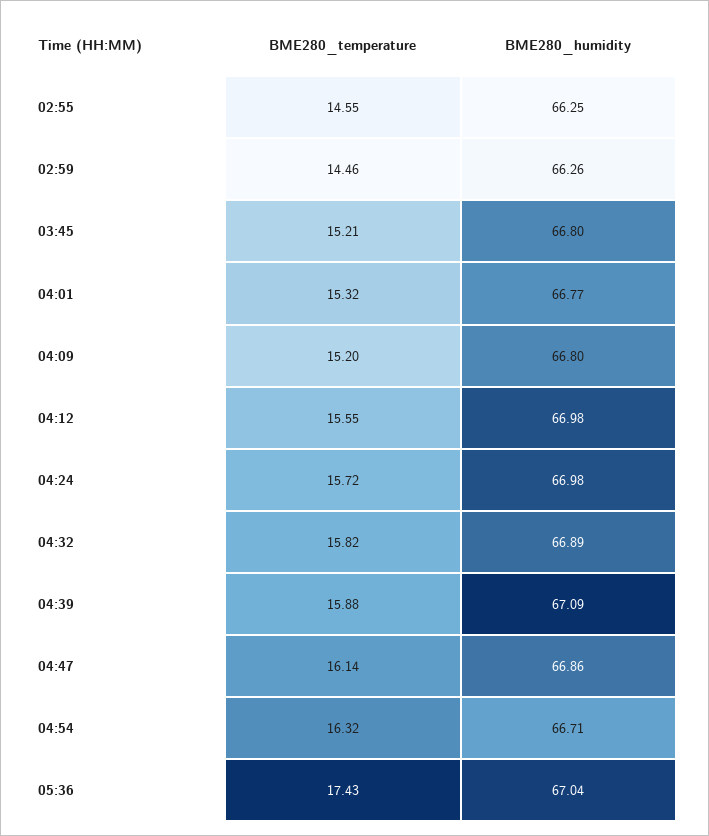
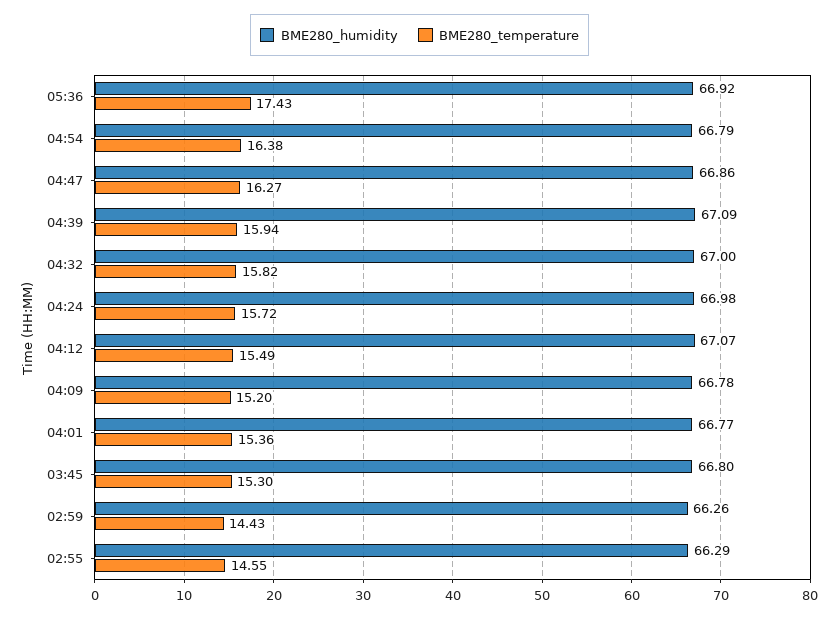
BME280_humidity, 02:55: 66.25 -> 66.29
BME280_temperature, 02:59: 14.46 -> 14.43
BME280_temperature, 03:45: 15.21 -> 15.3
BME280_temperature, 04:01: 15.32 -> 15.36
BME280_humidity, 04:09: 66.8 -> 66.78
BME280_temperature, 04:12: 15.55 -> 15.49
BME280_humidity, 04:12: 66.98 -> 67.07
BME280_humidity, 04:32: 66.89 -> 67
BME280_temperature, 04:39: 15.88 -> 15.94
BME280_temperature, 04:47: 16.14 -> 16.27
BME280_temperature, 04:54: 16.32 -> 16.38
BME280_humidity, 04:54: 66.71 -> 66.79
BME280_humidity, 05:36: 67.04 -> 66.92

